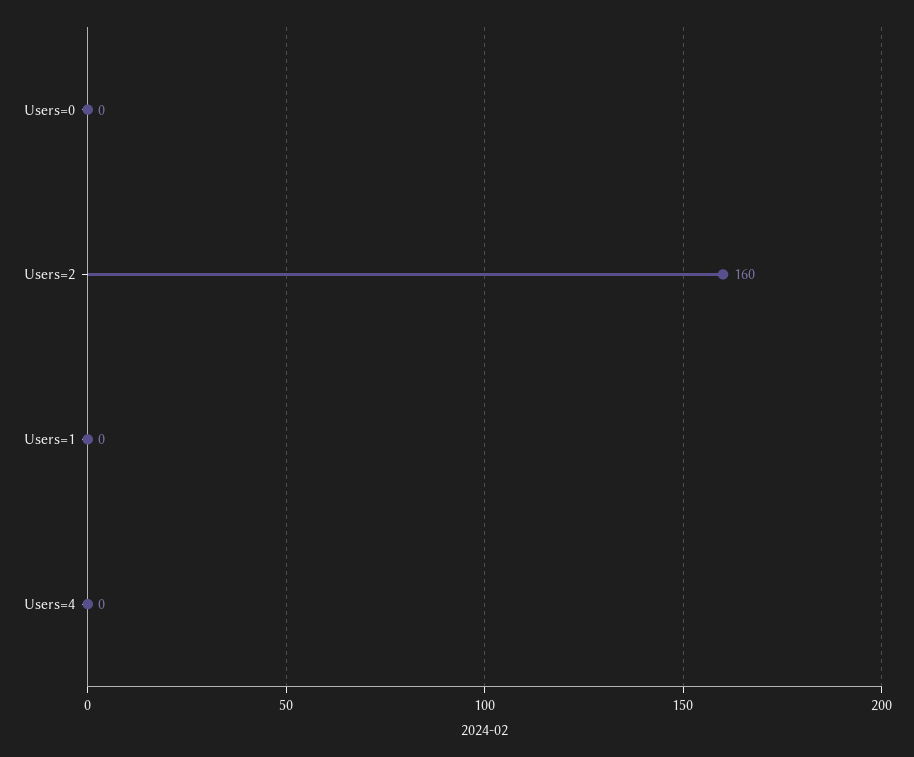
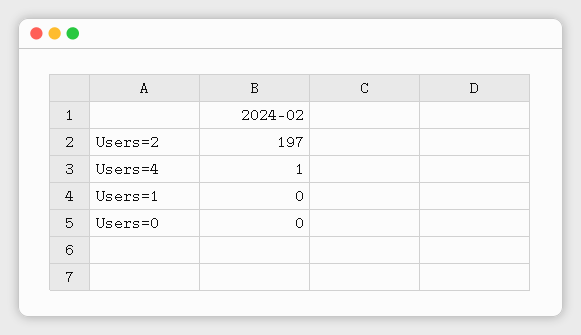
Users=2: 160 -> 197
Users=4: 0 -> 1

